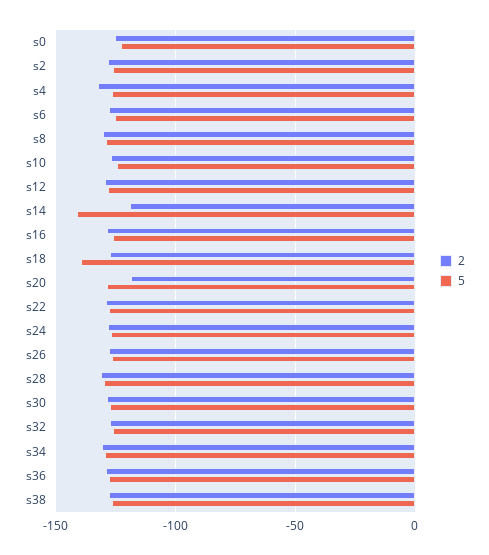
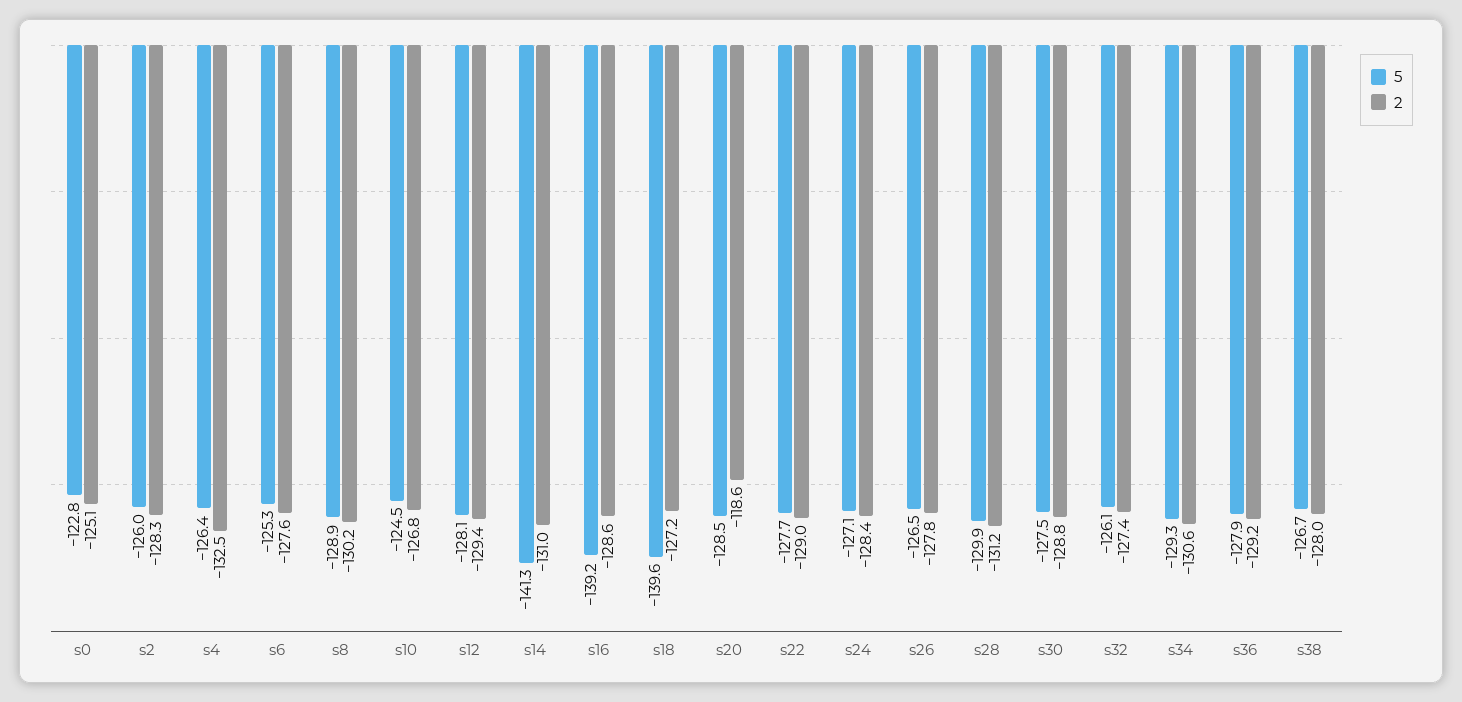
2, s14: -120 -> -131
5, s16: -125 -> -139.2

